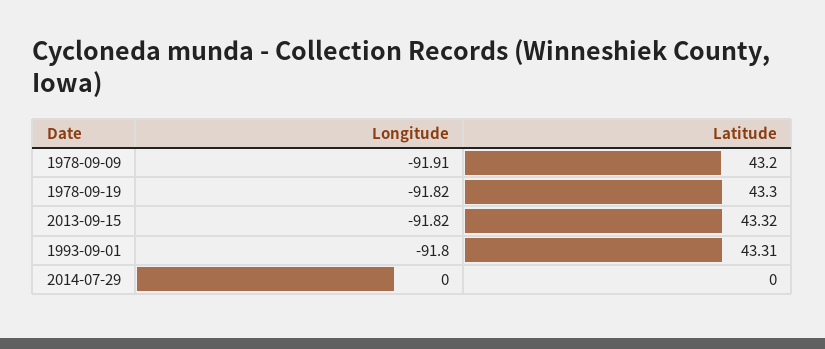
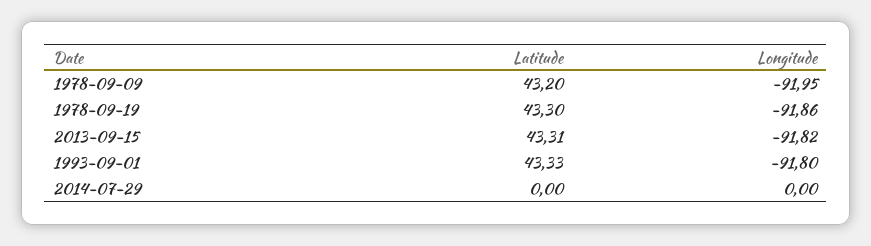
Longitude, 1978-09-09: -91.91 -> -91.95
Longitude, 1978-09-19: -91.82 -> -91.86
Latitude, 2013-09-15: 43.32 -> 43.31
Latitude, 1993-09-01: 43.31 -> 43.33

